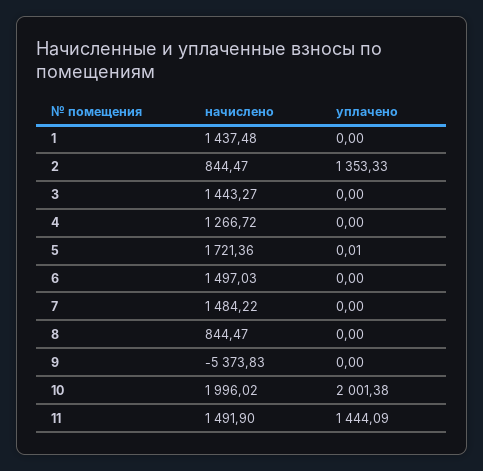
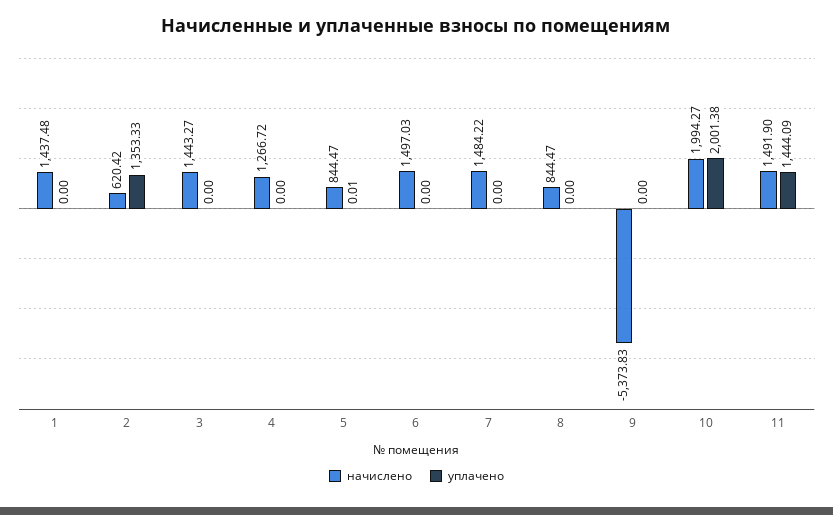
начислено, 2: 844.47 -> 620.42
начислено, 5: 1721.36 -> 844.47
начислено, 10: 1996.02 -> 1994.27

